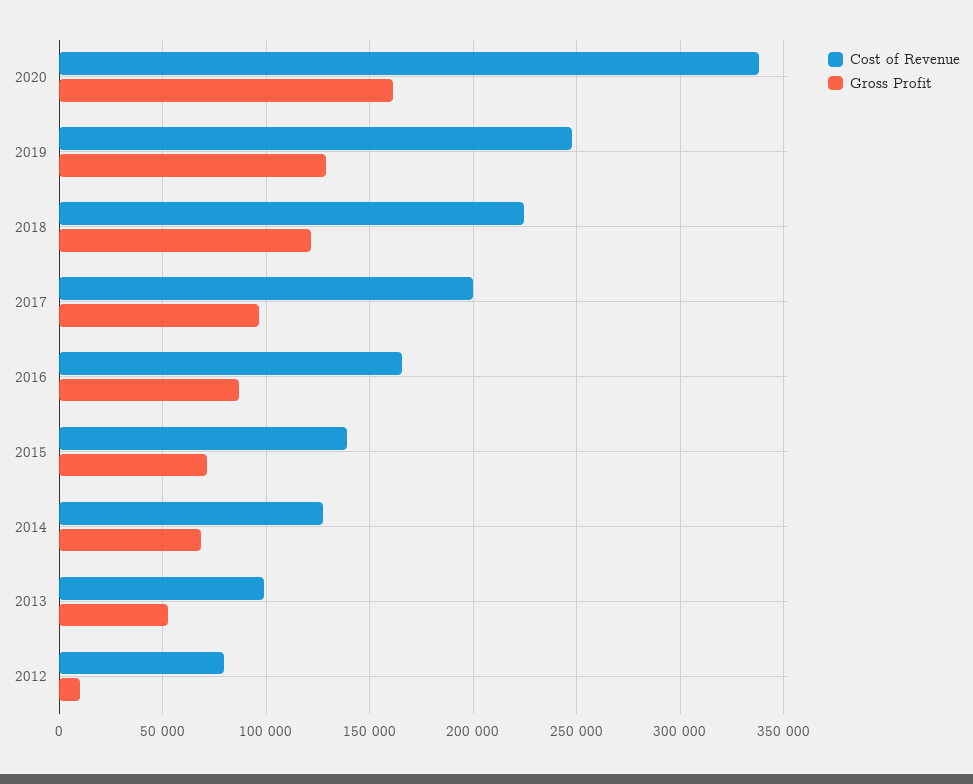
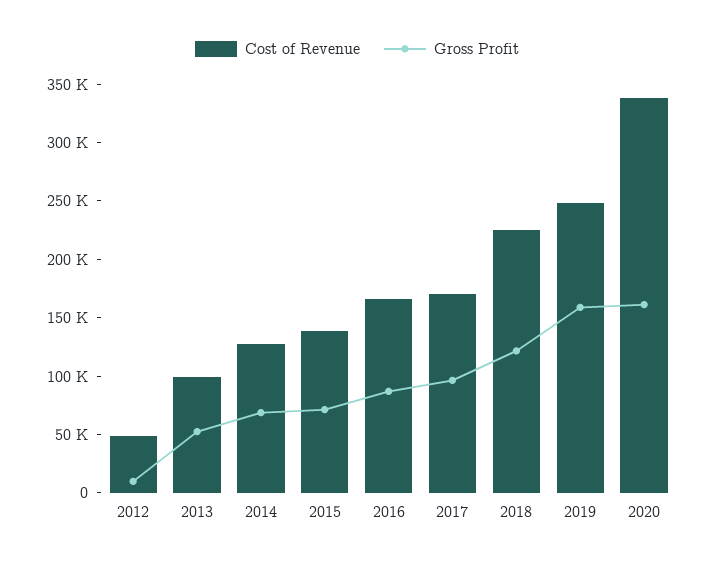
Gross Profit, 2019: 130000 -> 160000
Cost of Revenue, 2017: 200000 -> 170000
Cost of Revenue, 2012: 80000 -> 50000

